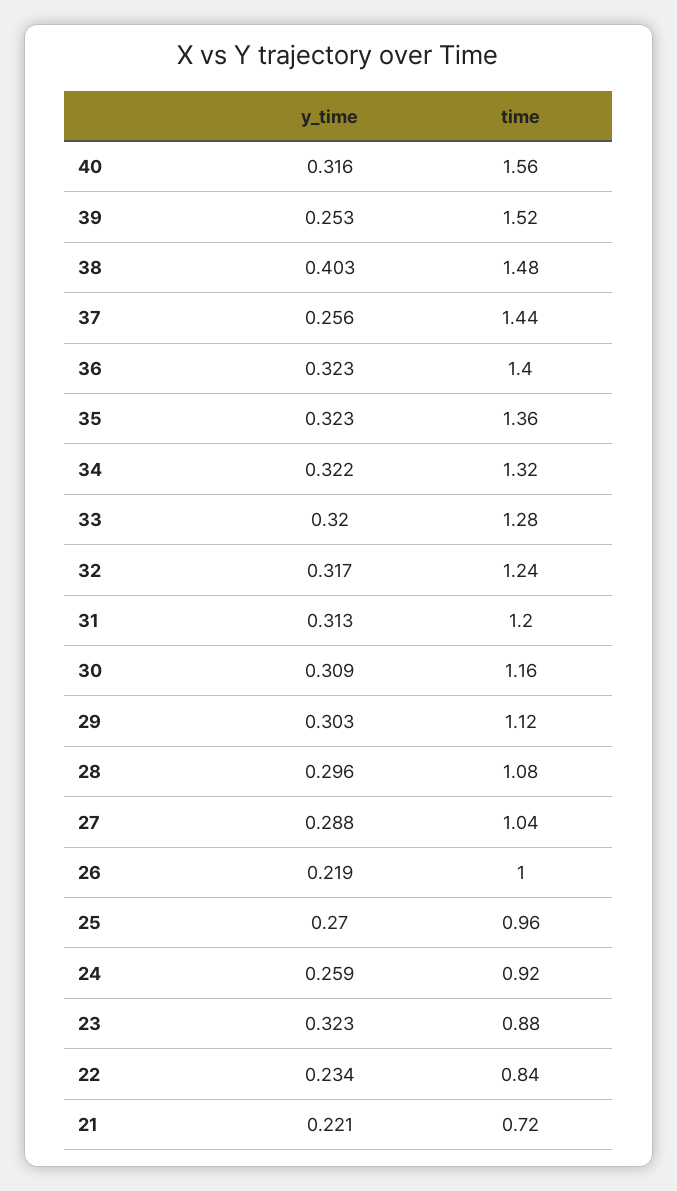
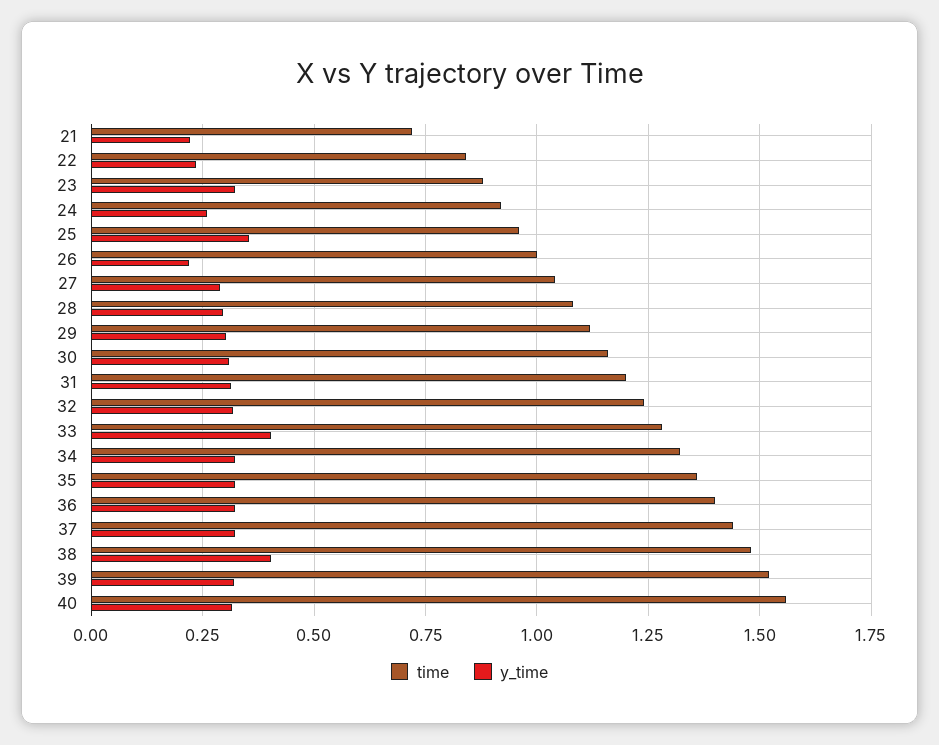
y_time, 39: 0.253 -> 0.325
y_time, 37: 0.256 -> 0.325
y_time, 33: 0.32 -> 0.4
y_time, 25: 0.27 -> 0.35

